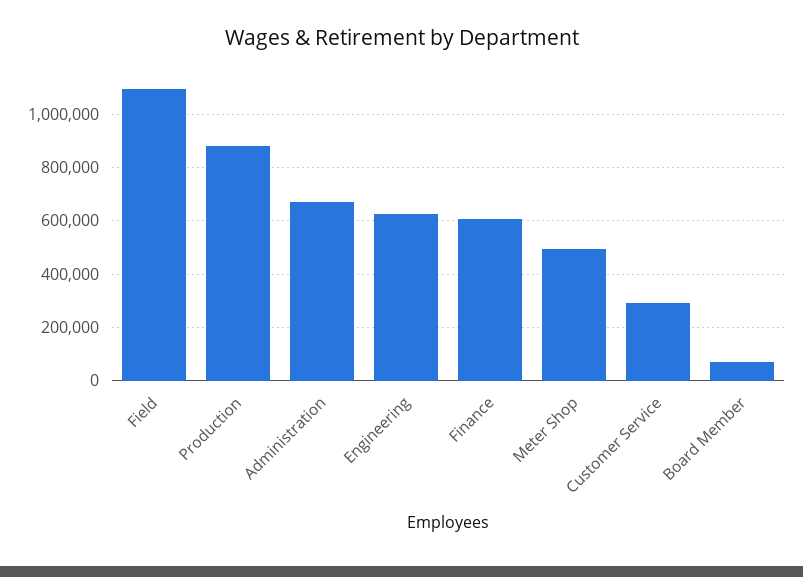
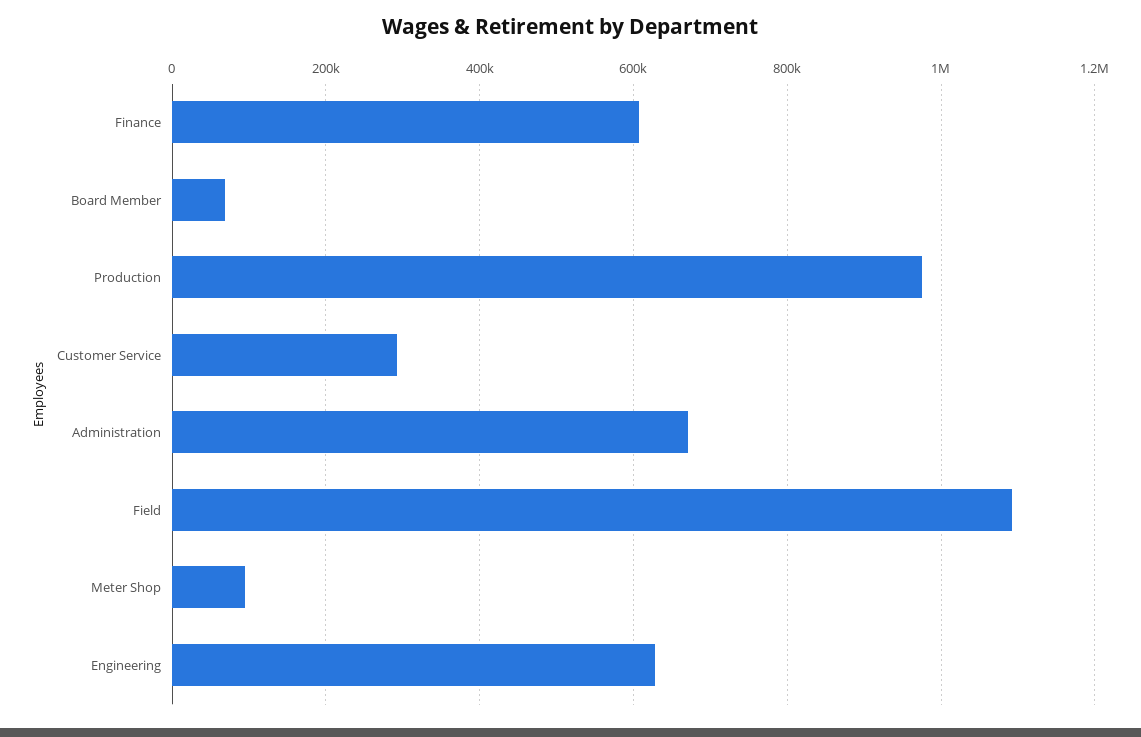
Production: 875000 -> 980000
Meter Shop: 500000 -> 100000

